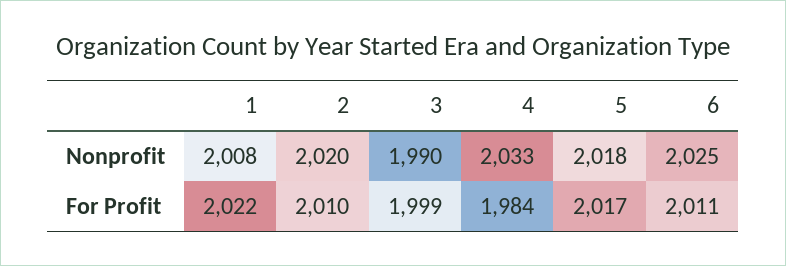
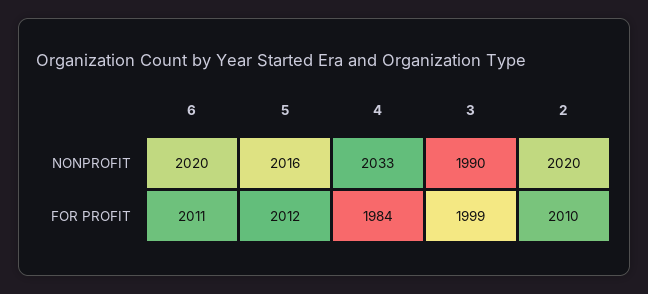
1, Nonprofit: 2008 -> none
5, Nonprofit: 2018 -> 2016
6, Nonprofit: 2025 -> 2020
1, For Profit: 2022 -> none
5, For Profit: 2017 -> 2012

